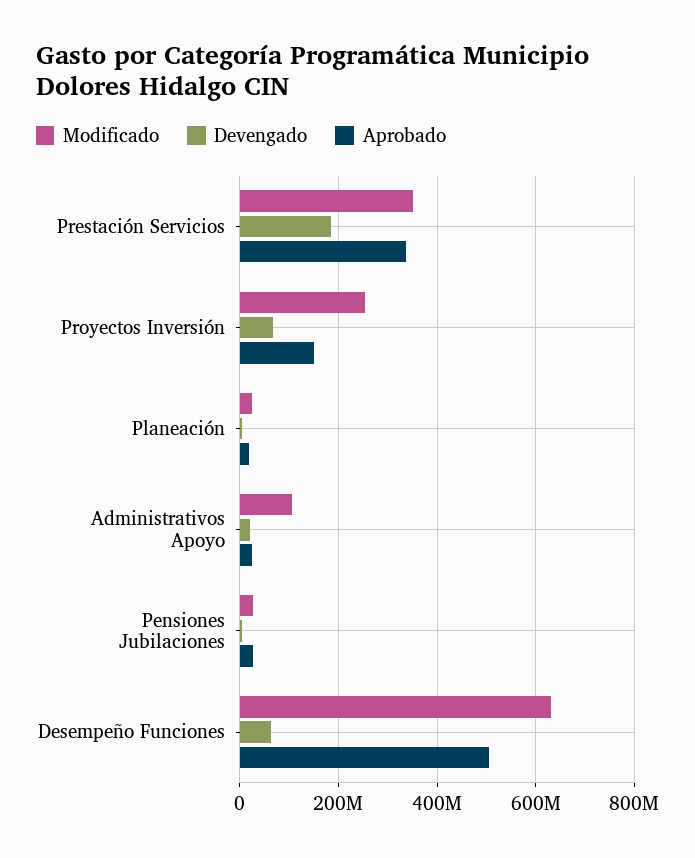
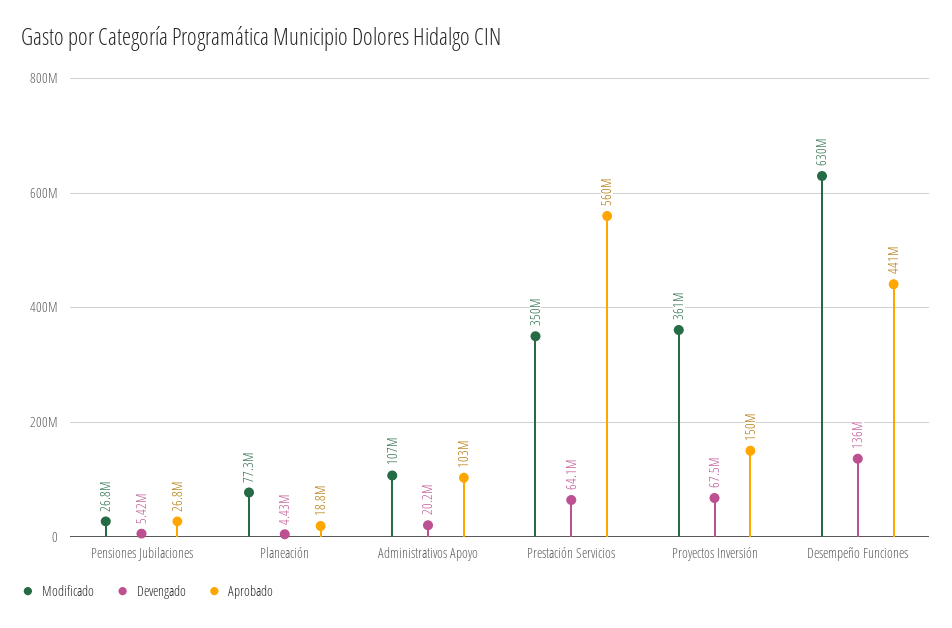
Devengado, Prestación Servicios: 180000000 -> 64100000
Aprobado, Prestación Servicios: 340000000 -> 560000000
Modificado, Proyectos Inversión: 260000000 -> 361000000
Modificado, Planeación: 20000000 -> 77300000
Aprobado, Administrativos Apoyo: 20000000 -> 103000000
Devengado, Desempeño Funciones: 60000000 -> 136000000
Aprobado, Desempeño Funciones: 500000000 -> 441000000

